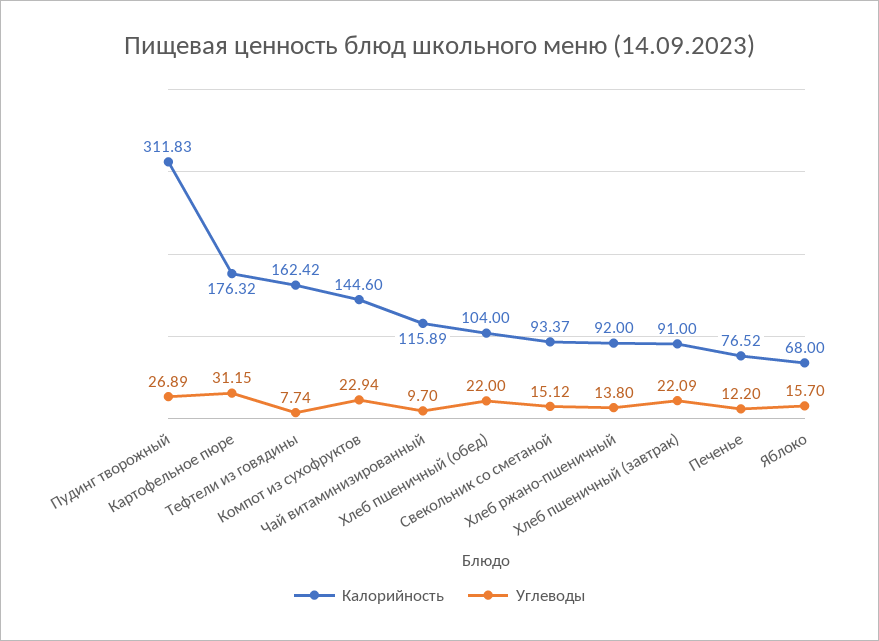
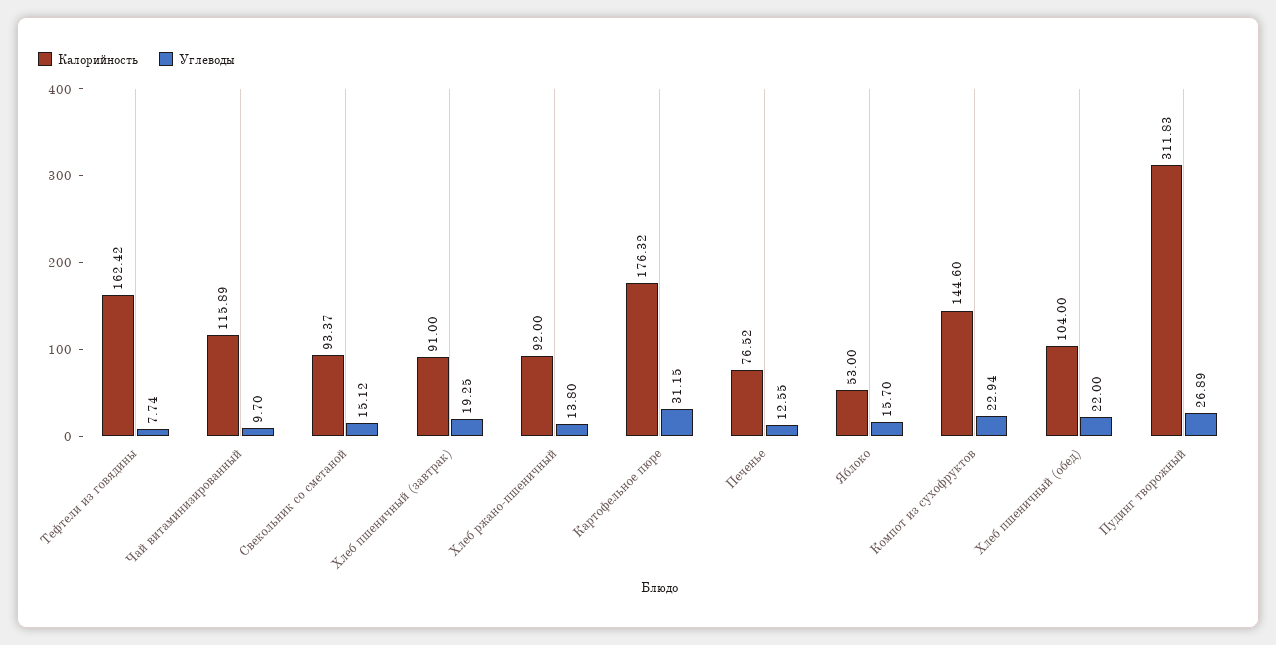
Углеводы, Хлеб пшеничный (завтрак): 22.09 -> 19.25
Углеводы, Печенье: 12.2 -> 12.55
Калорийность, Яблоко: 68 -> 53

